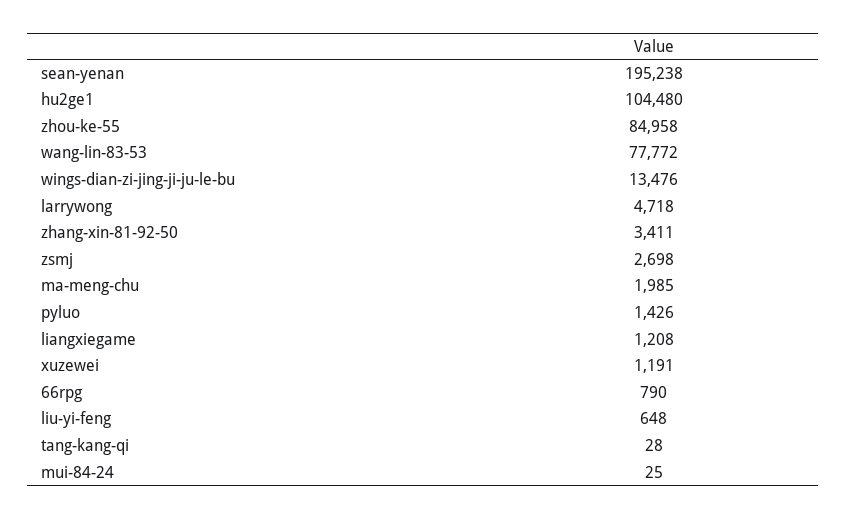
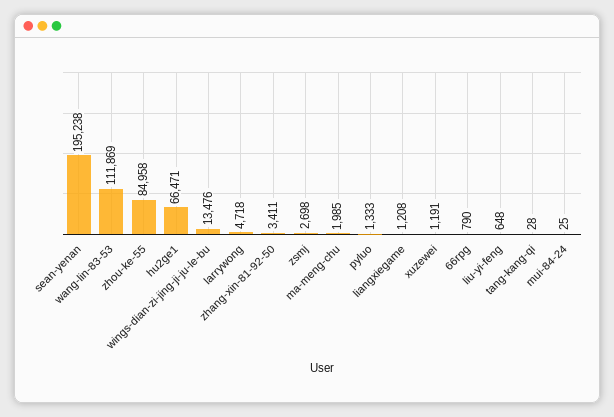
hu2ge1: 104480 -> 66471
wang-lin-83-53: 77772 -> 111869
pyluo: 1426 -> 1333

